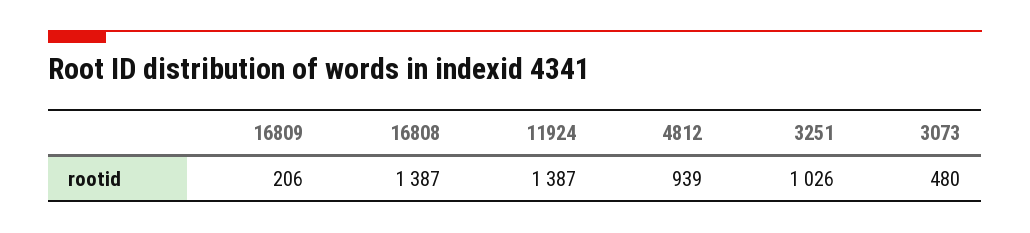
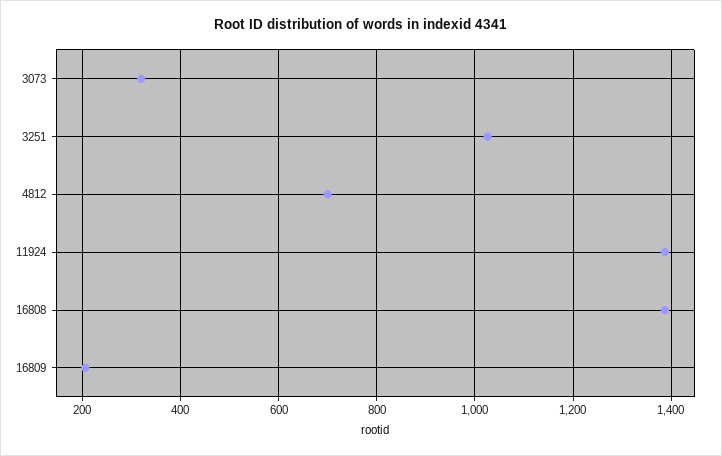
4812: 939 -> 700
3073: 480 -> 320

